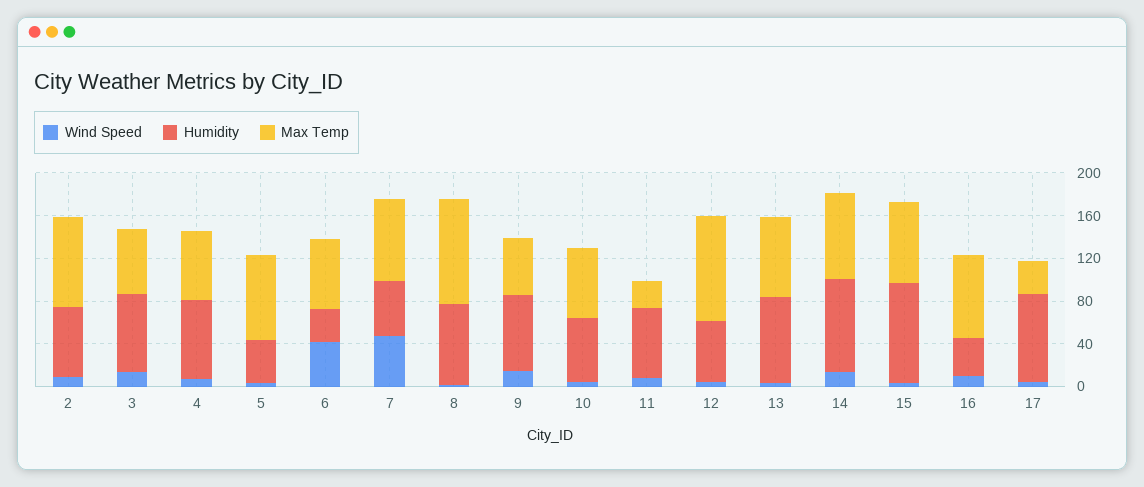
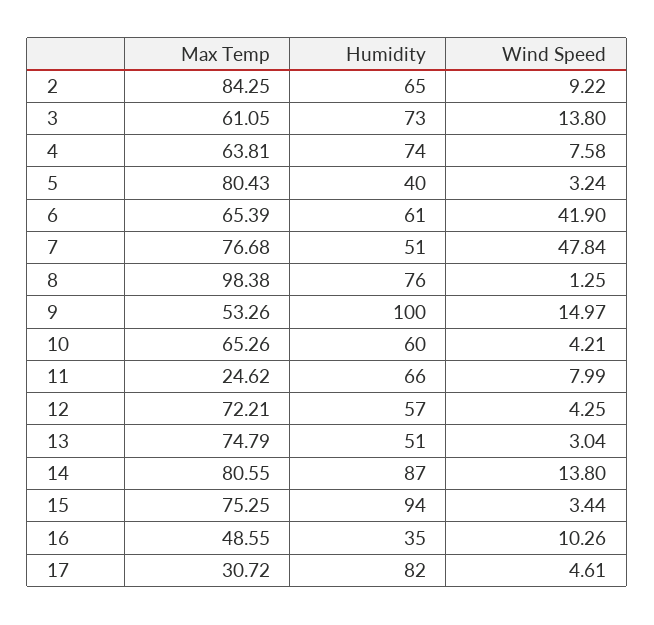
Humidity, 6: 30 -> 61
Humidity, 9: 70 -> 100
Max Temp, 12: 100 -> 72.21
Humidity, 13: 80 -> 51
Max Temp, 16: 80 -> 48.55

